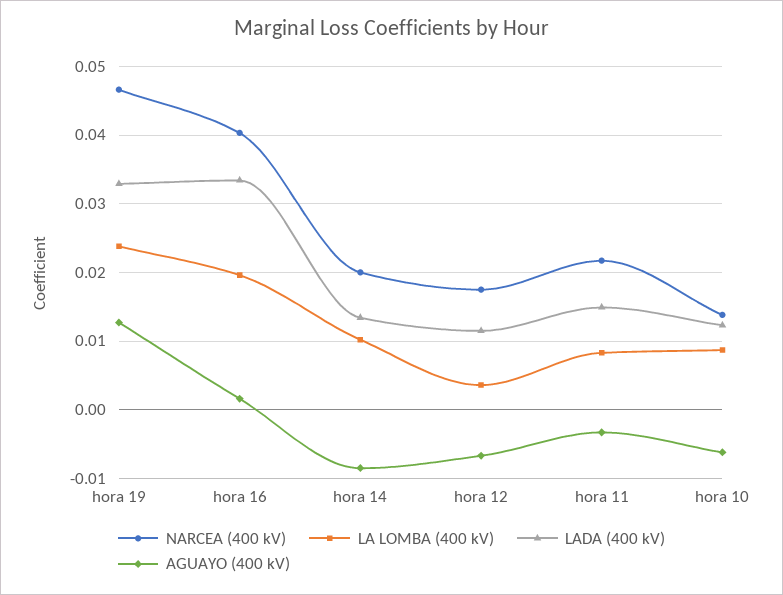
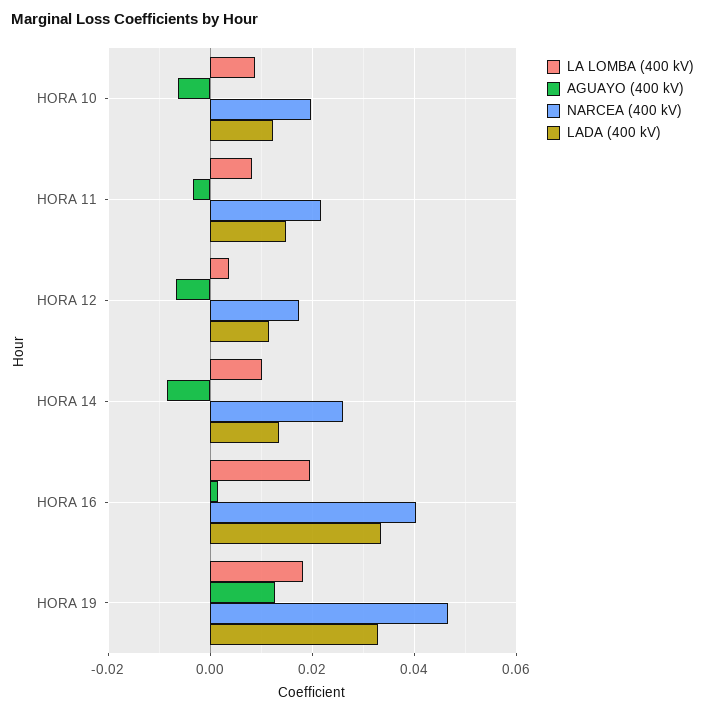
LA LOMBA (400 kV), hora 19: 0.024 -> 0.018
NARCEA (400 kV), hora 14: 0.02 -> 0.026
NARCEA (400 kV), hora 10: 0.014 -> 0.02

